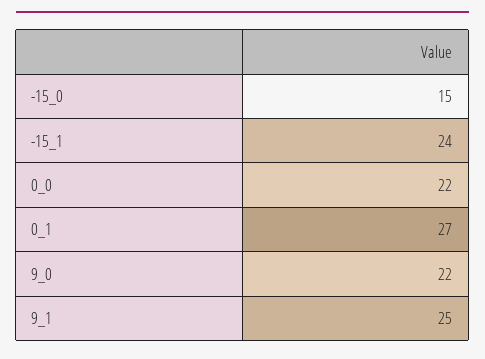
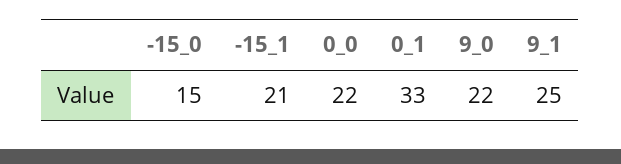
-15_1: 24 -> 21
0_1: 27 -> 33

